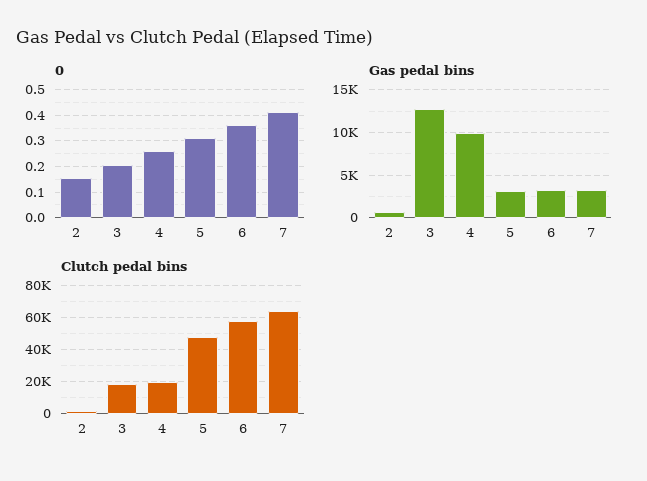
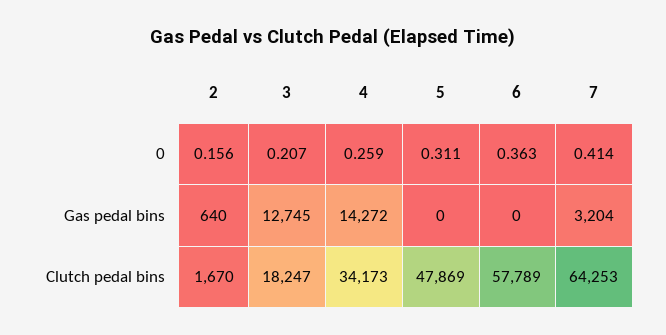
Gas pedal bins, 4: 10000 -> 14272
Gas pedal bins, 5: 3000 -> 0
Gas pedal bins, 6: 3000 -> 0
Clutch pedal bins, 4: 20000 -> 34173

